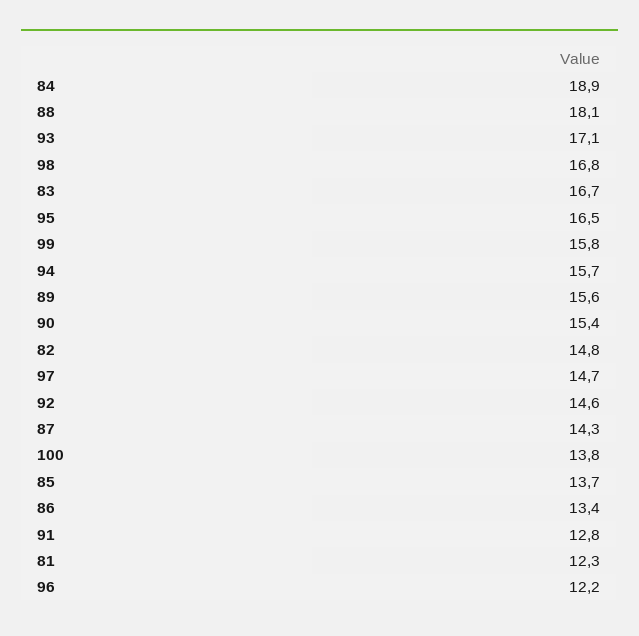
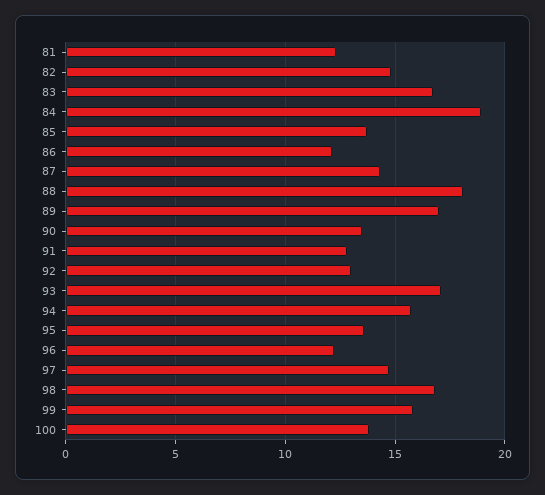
95: 16.5 -> 13.5
89: 15.6 -> 17
90: 15.4 -> 13.5
92: 14.6 -> 13
86: 13.4 -> 12

